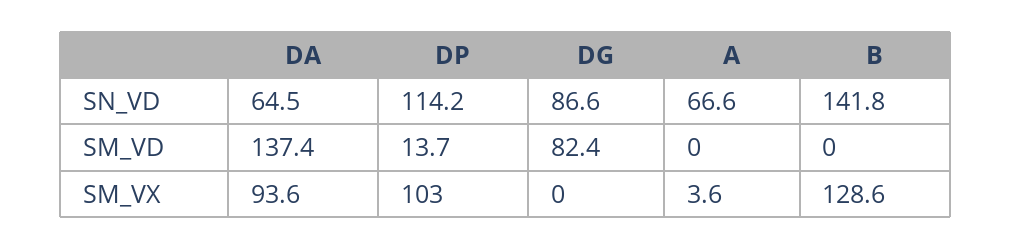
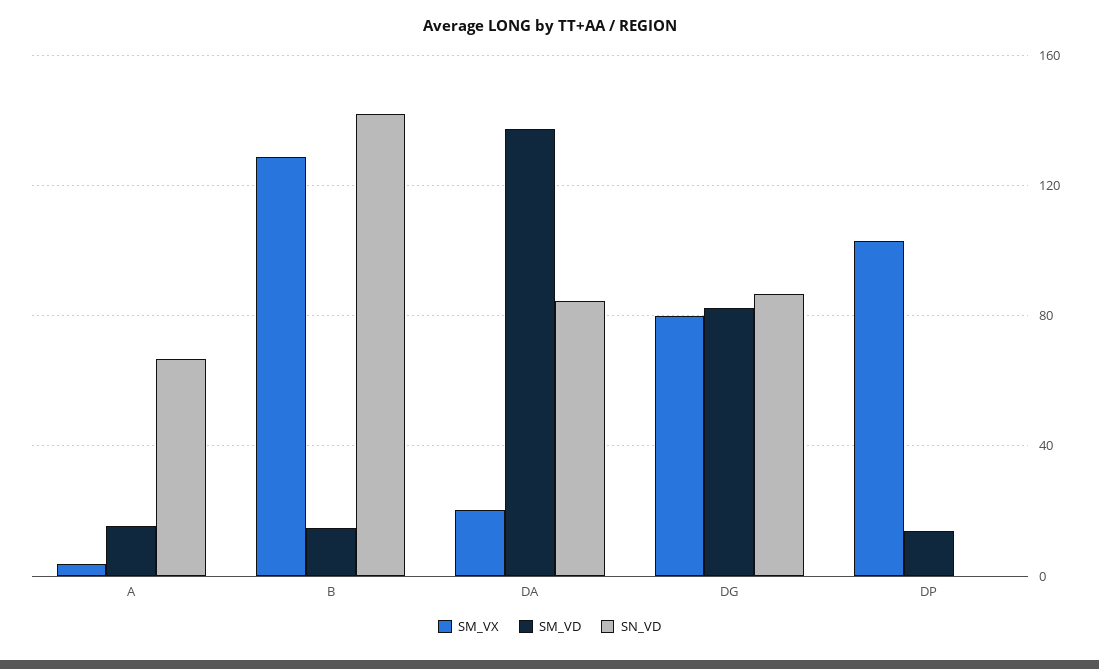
SN_VD, DA: 64.5 -> 85
SN_VD, DP: 114.2 -> 0
SM_VD, A: 0 -> 15
SM_VD, B: 0 -> 15
SM_VX, DA: 93.6 -> 20
SM_VX, DG: 0 -> 80

